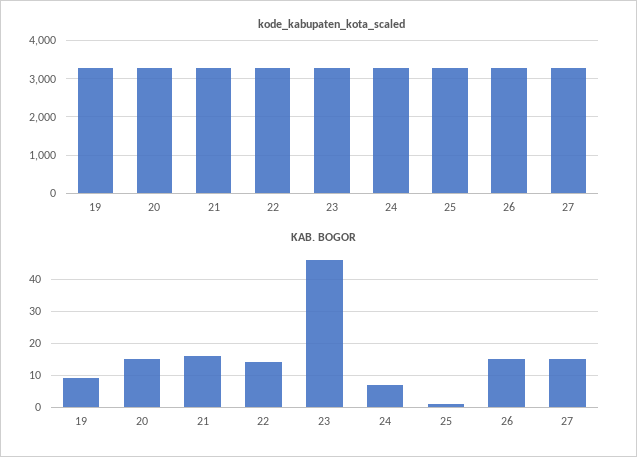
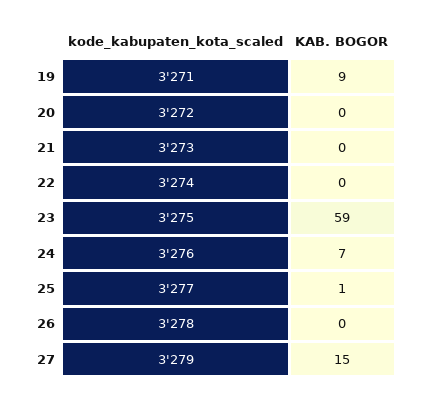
KAB. BOGOR, 20: 15 -> 0
KAB. BOGOR, 21: 15 -> 0
KAB. BOGOR, 22: 15 -> 0
KAB. BOGOR, 23: 45 -> 59
KAB. BOGOR, 26: 15 -> 0

